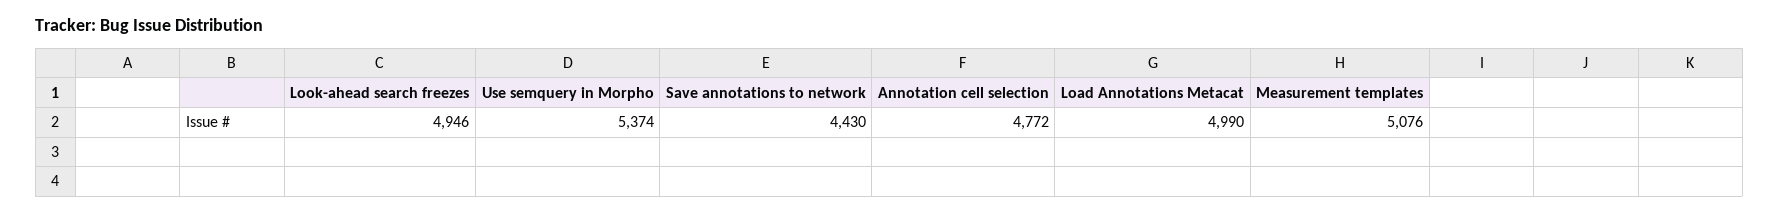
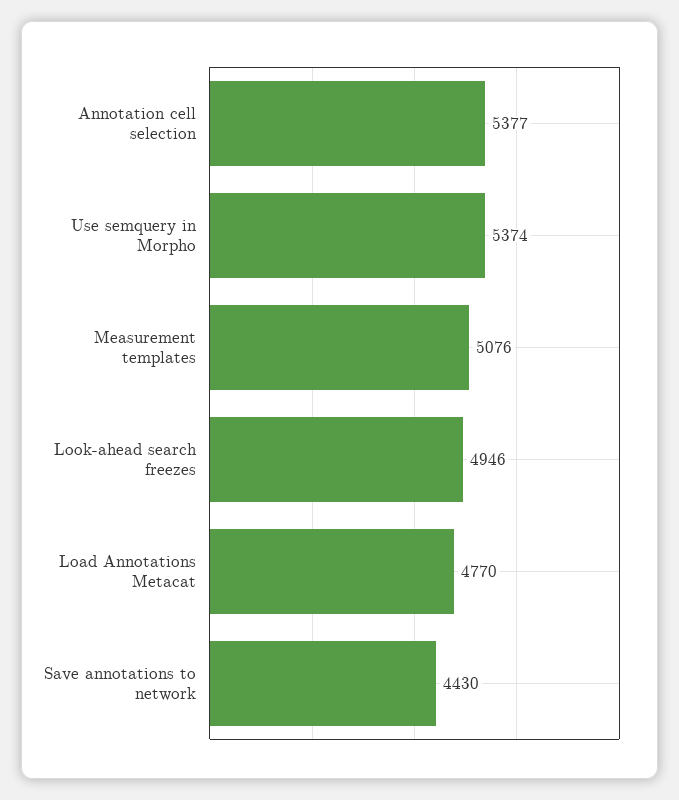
Annotation cell selection: 4772 -> 5377
Load Annotations Metacat: 4990 -> 4770

